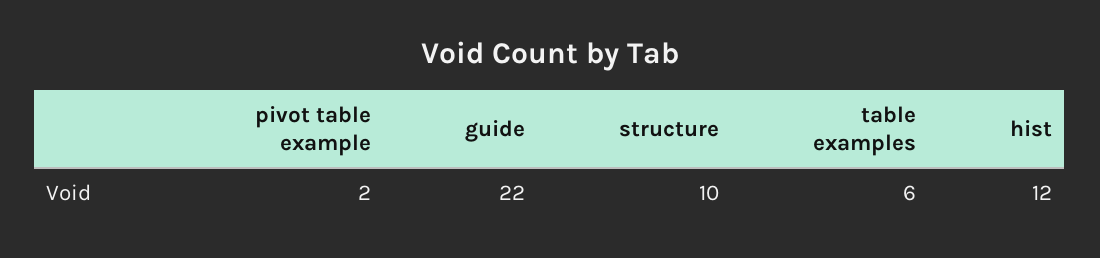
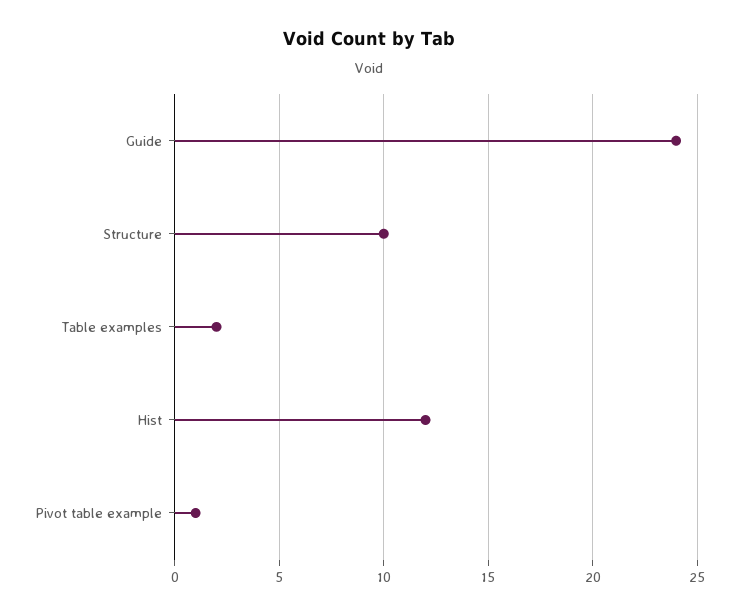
pivot table example: 2 -> 1
guide: 22 -> 24
table examples: 6 -> 2

